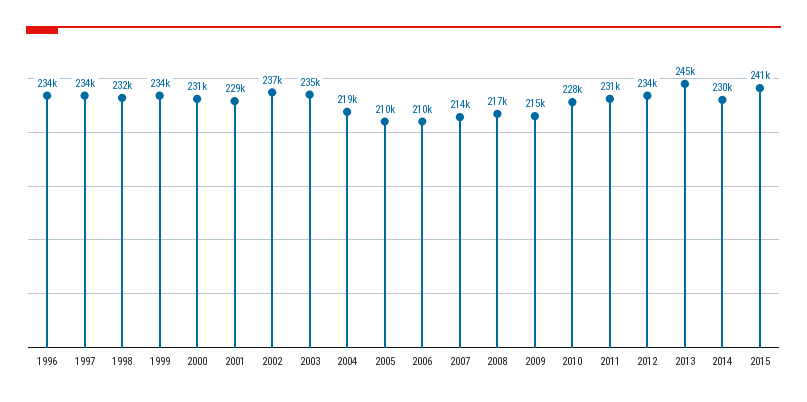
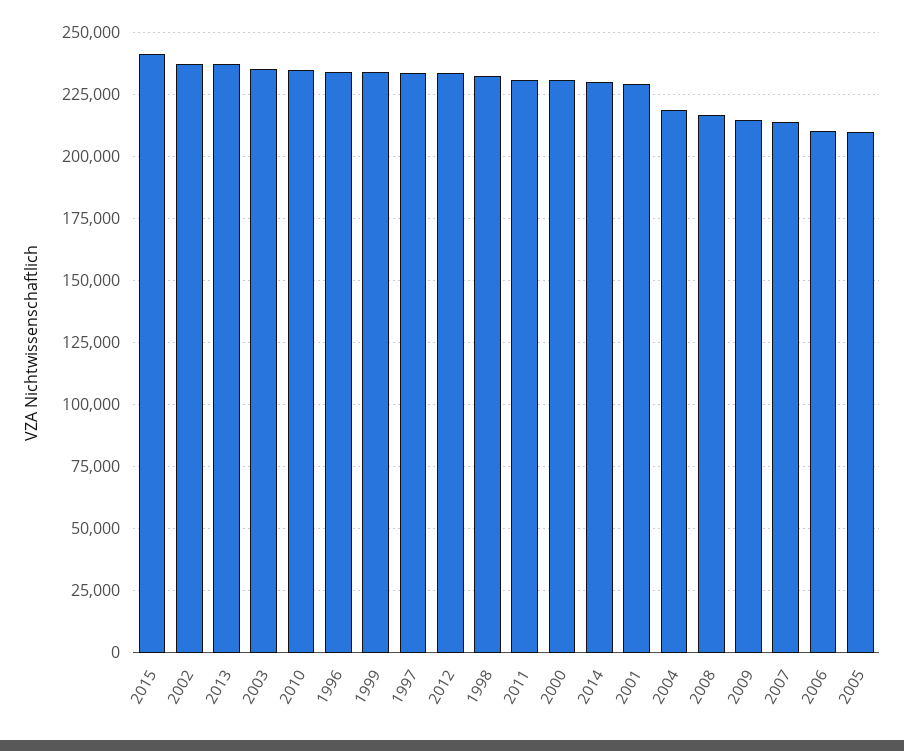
2010: 228000 -> 235000
2013: 245000 -> 237500

